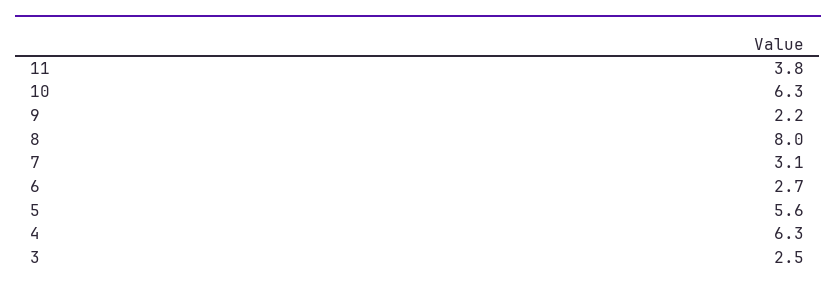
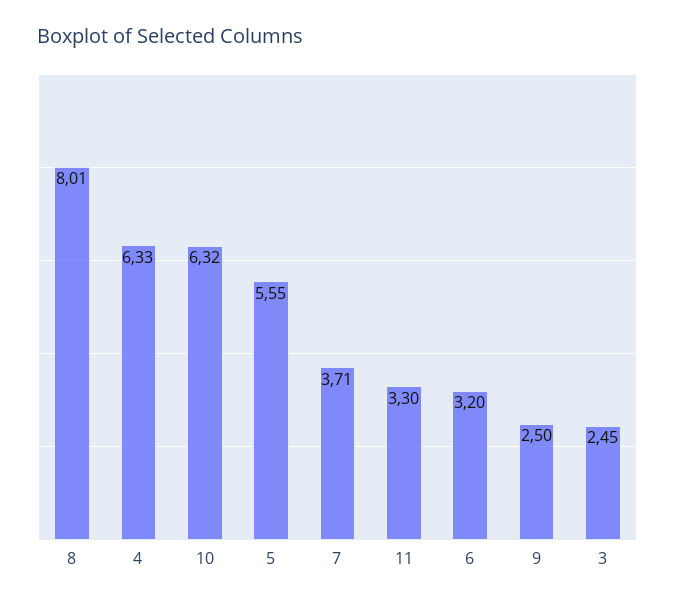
11: 3.8 -> 3.3
9: 2.2 -> 2.5
7: 3.1 -> 3.71
6: 2.7 -> 3.2

